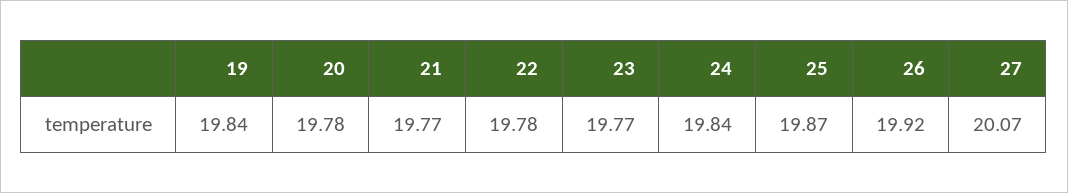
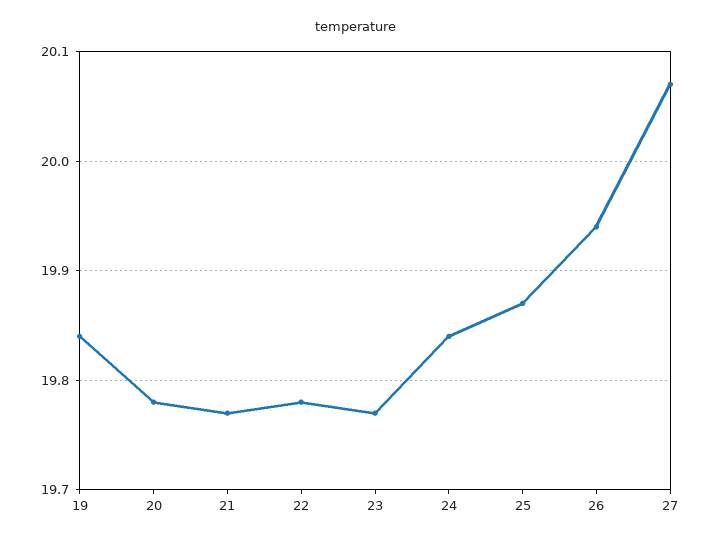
26: 19.92 -> 19.94

